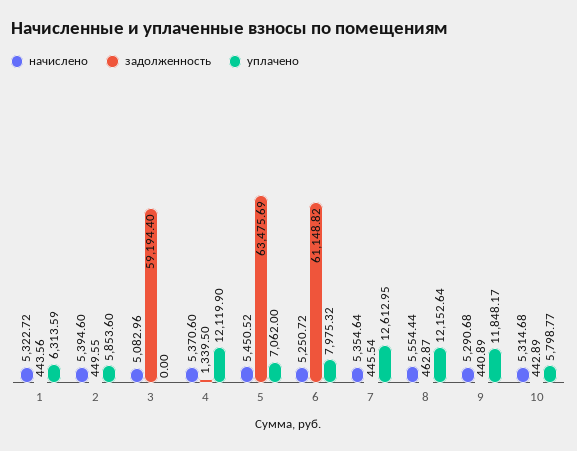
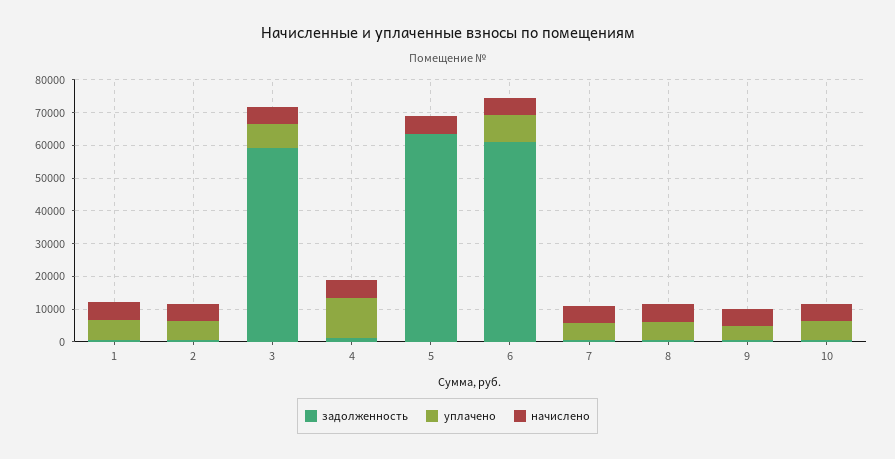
уплачено, 3: 0 -> 7500
уплачено, 5: 7062 -> 0
уплачено, 7: 12612.95 -> 5000
уплачено, 8: 12152.64 -> 5000
уплачено, 9: 11848.17 -> 5000

